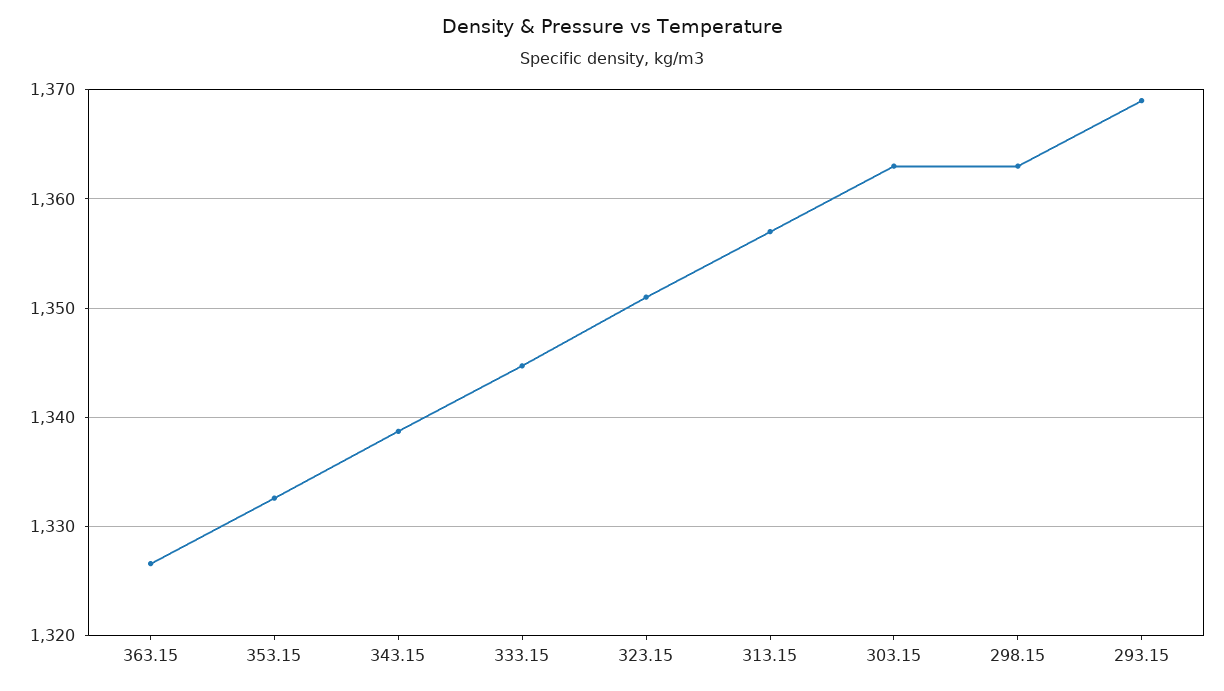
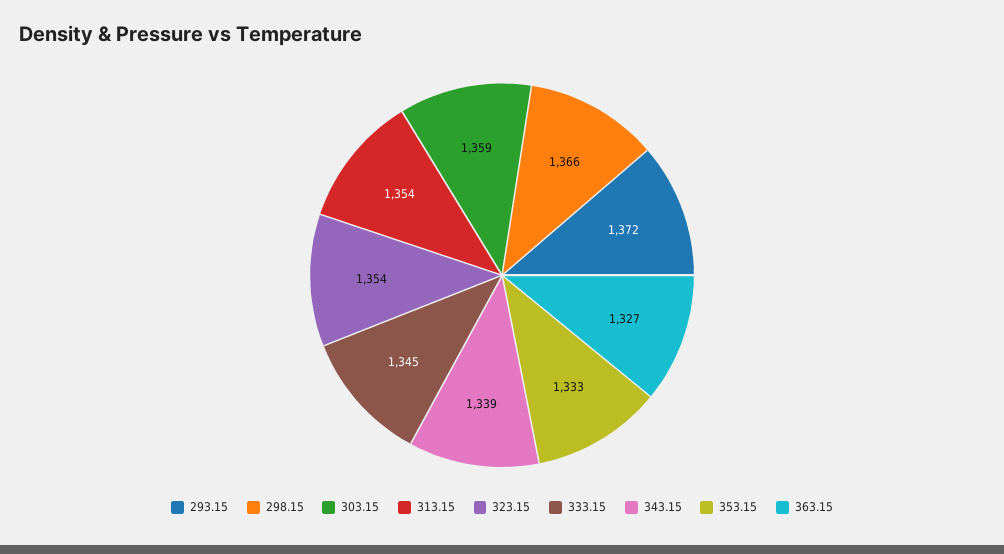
323.15: 1351 -> 1354
313.15: 1357 -> 1354
303.15: 1363 -> 1359
298.15: 1363 -> 1366
293.15: 1369 -> 1372

